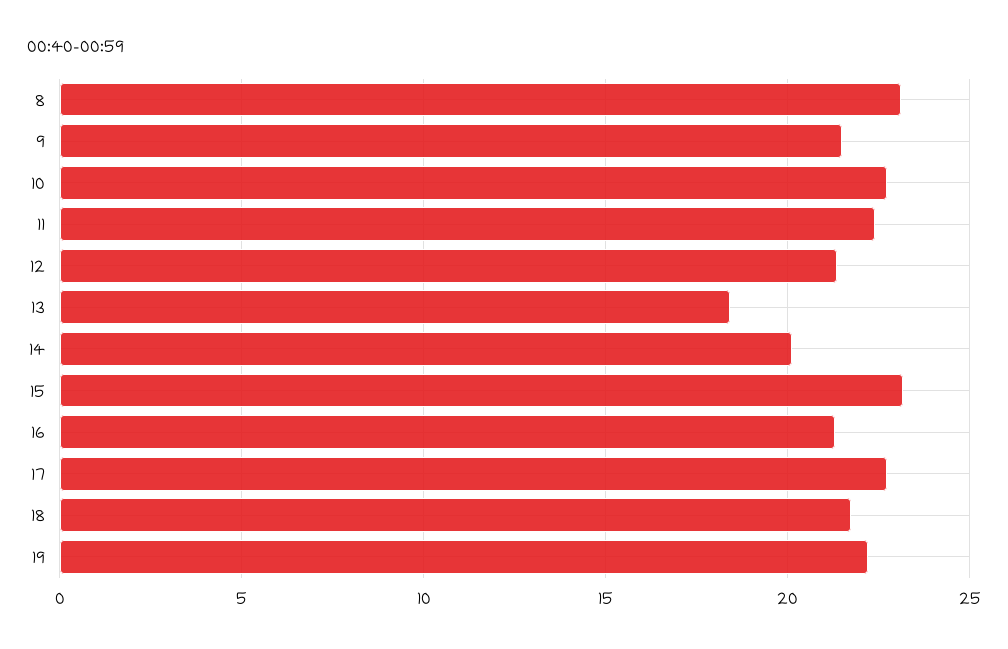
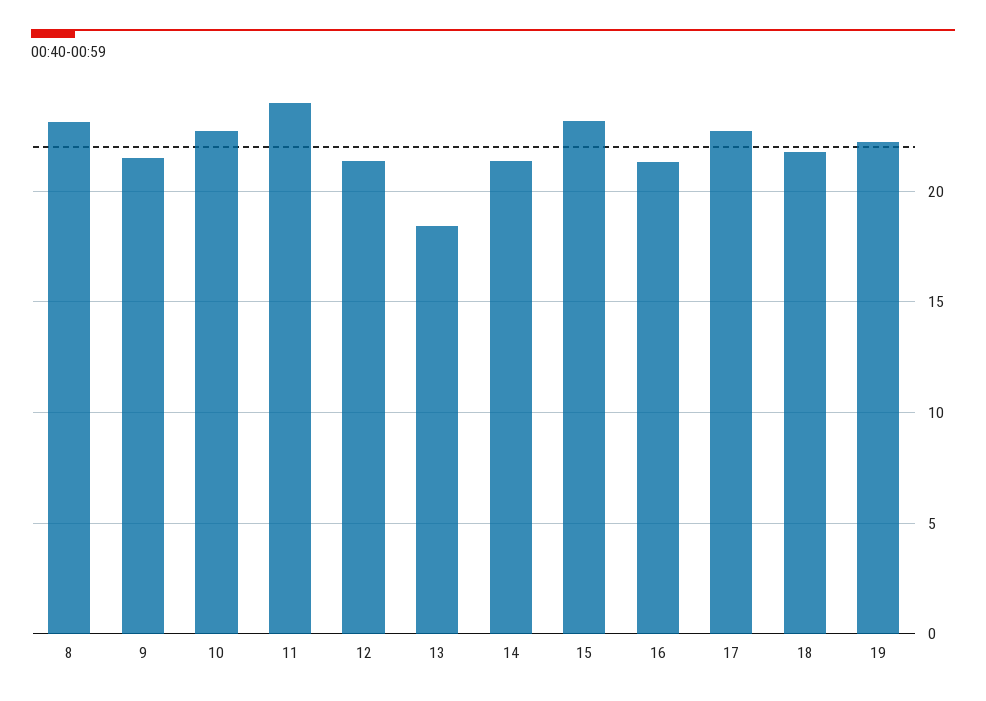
11: 22.5 -> 24
14: 20 -> 21.5

